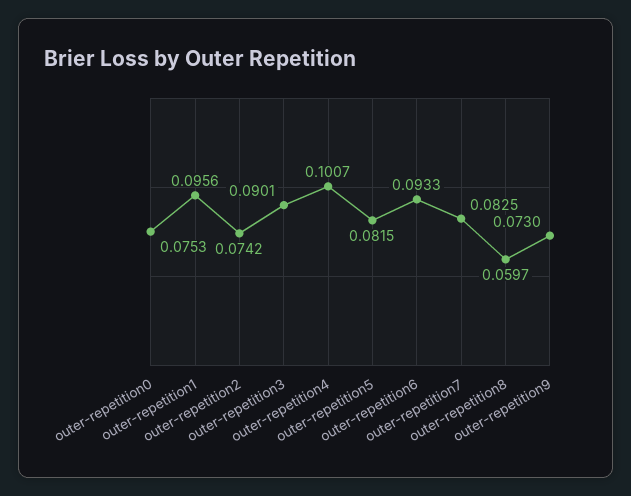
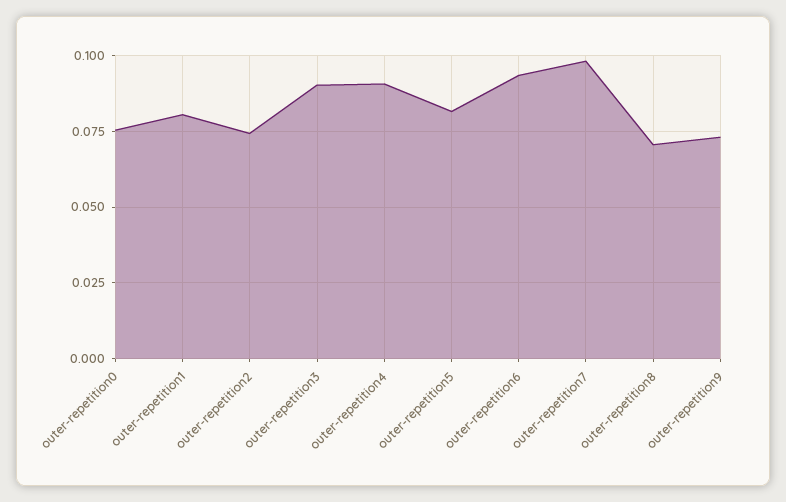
outer-repetition1: 0.0956 -> 0.08
outer-repetition4: 0.1007 -> 0.09
outer-repetition7: 0.0825 -> 0.0975
outer-repetition8: 0.0597 -> 0.07

